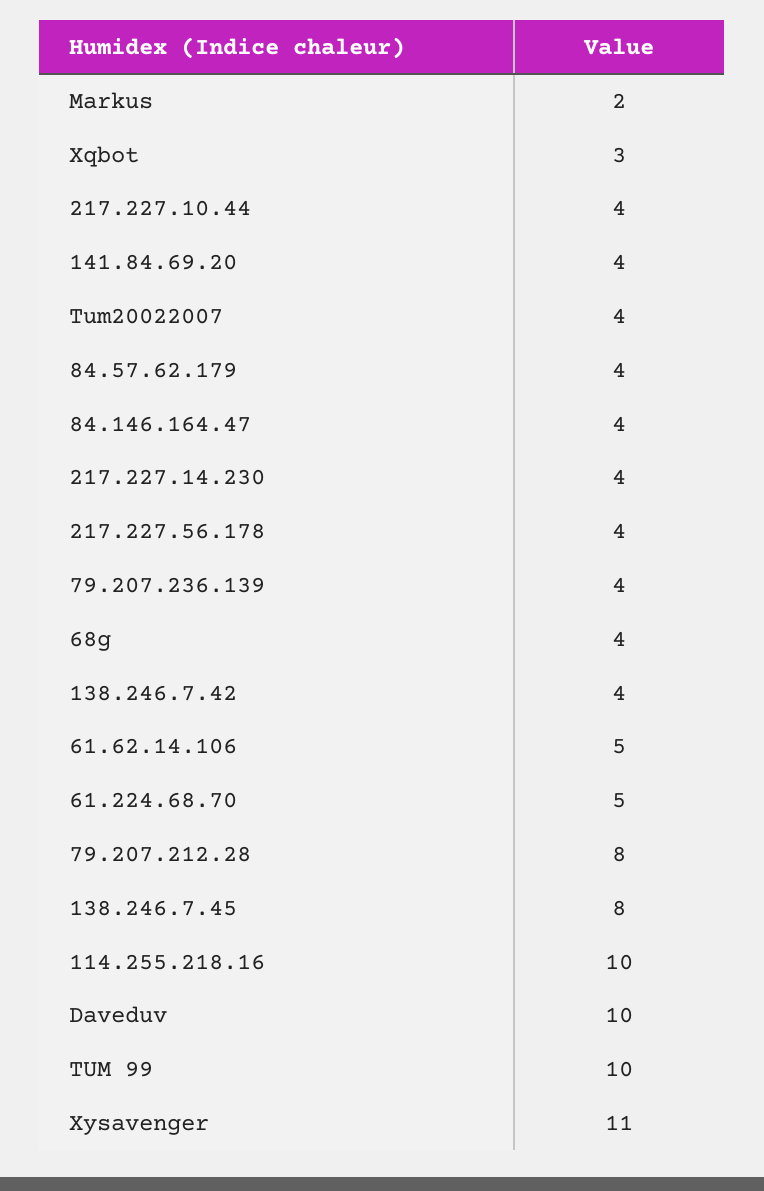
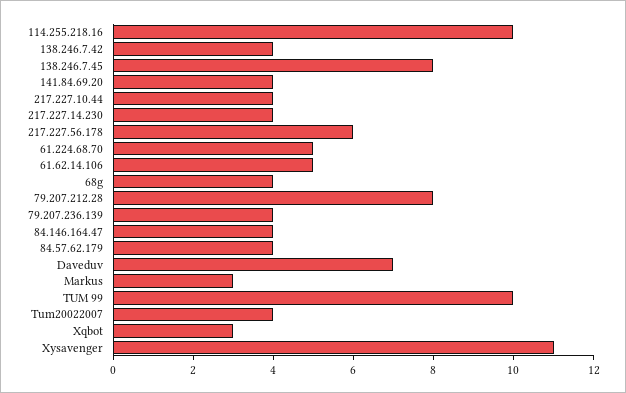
Markus: 2 -> 3
217.227.56.178: 4 -> 6
Daveduv: 10 -> 7

